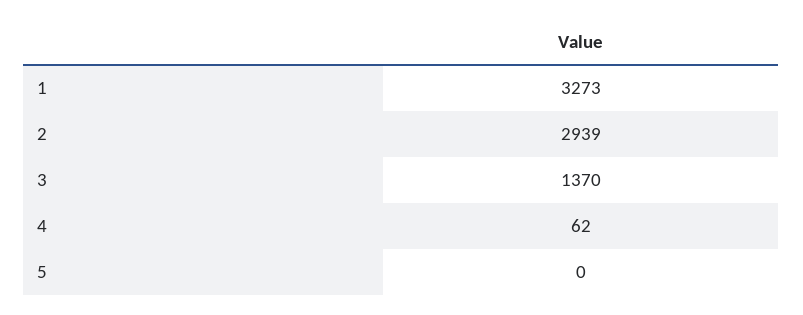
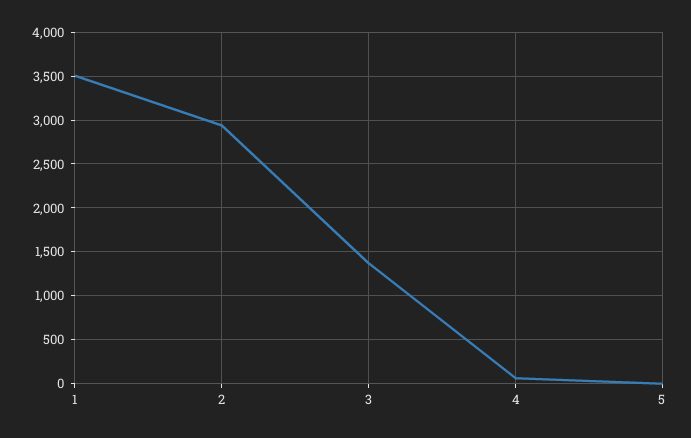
1: 3273 -> 3500

